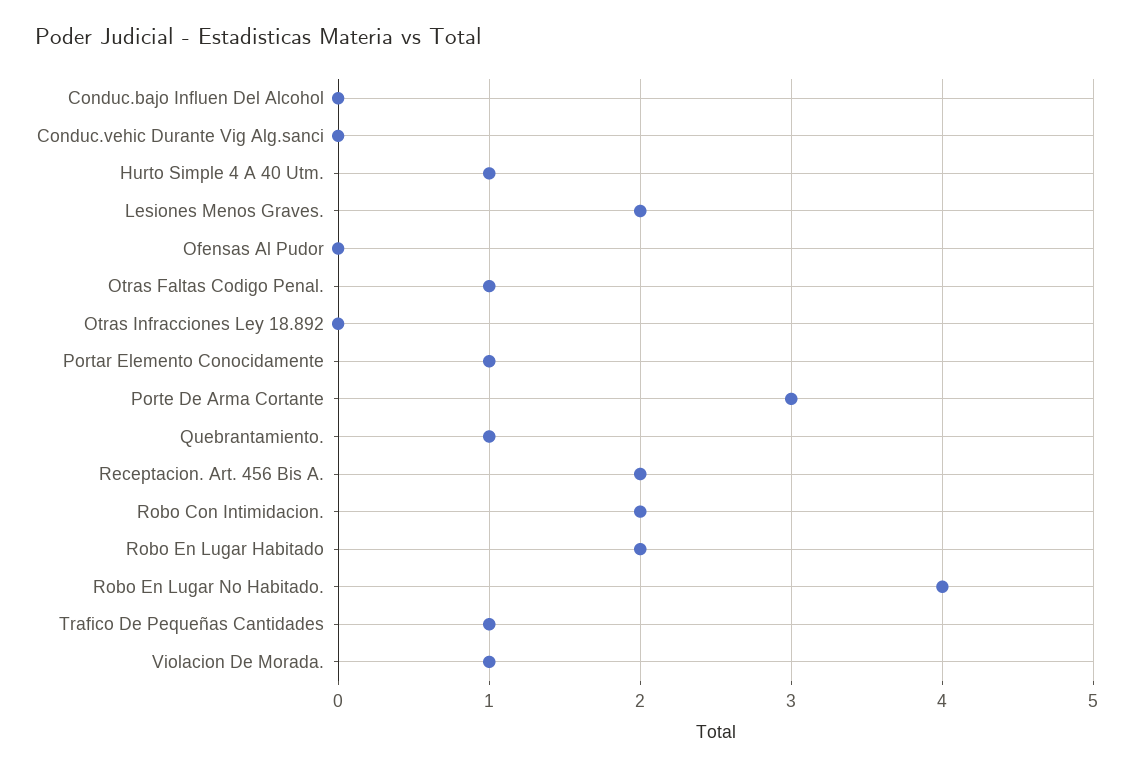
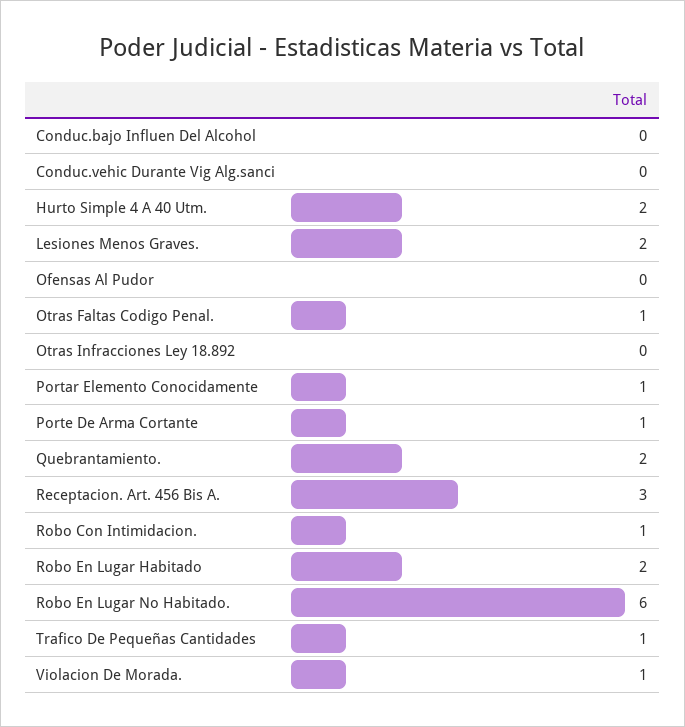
Hurto Simple 4 A 40 Utm.: 1 -> 2
Porte De Arma Cortante: 3 -> 1
Quebrantamiento.: 1 -> 2
Receptacion. Art. 456 Bis A.: 2 -> 3
Robo Con Intimidacion.: 2 -> 1
Robo En Lugar No Habitado.: 4 -> 6

